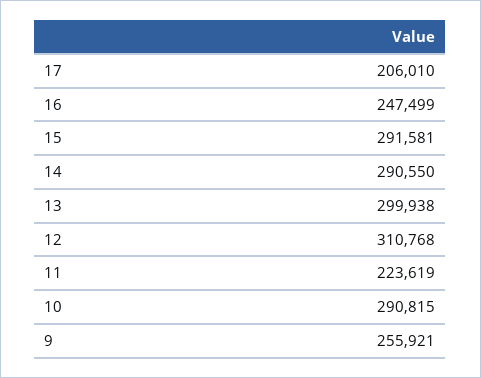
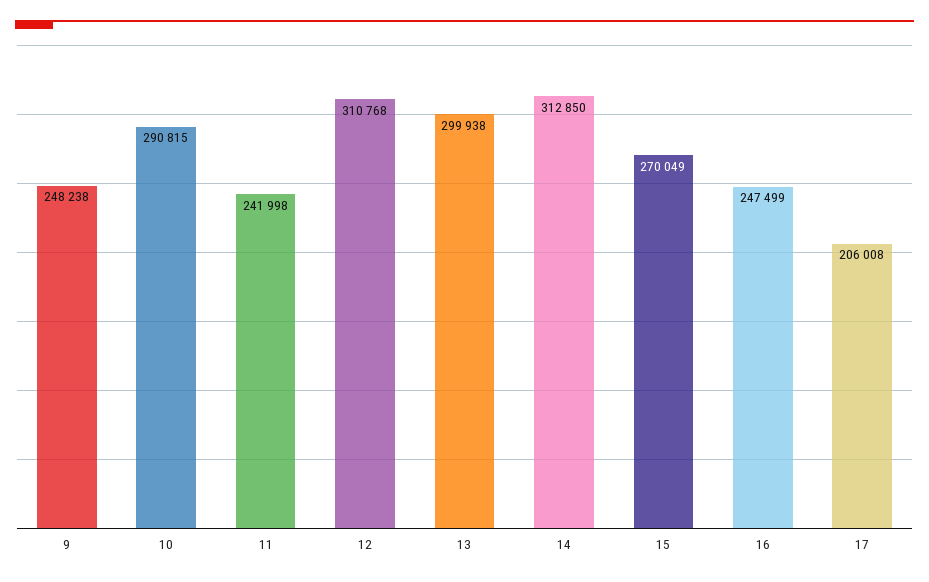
17: 206010 -> 206008
15: 291581 -> 270049
14: 290550 -> 312850
11: 223619 -> 241998
9: 255921 -> 248238

